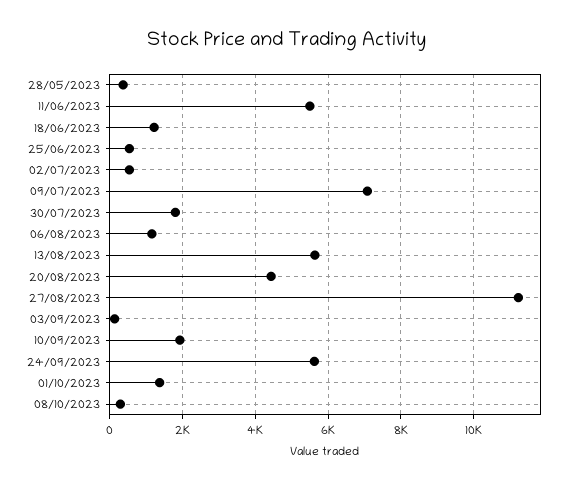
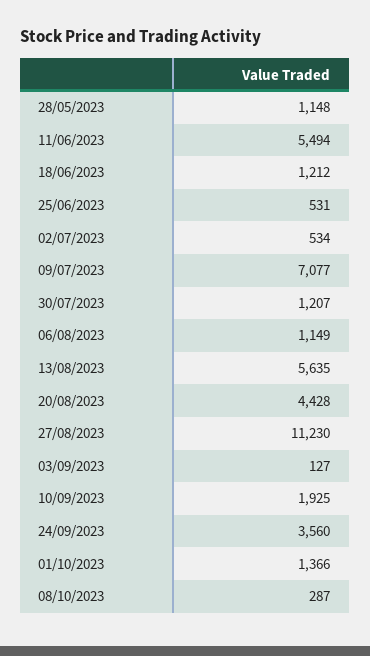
28/05/2023: 400 -> 1148
30/07/2023: 1800 -> 1207
24/09/2023: 5600 -> 3560

